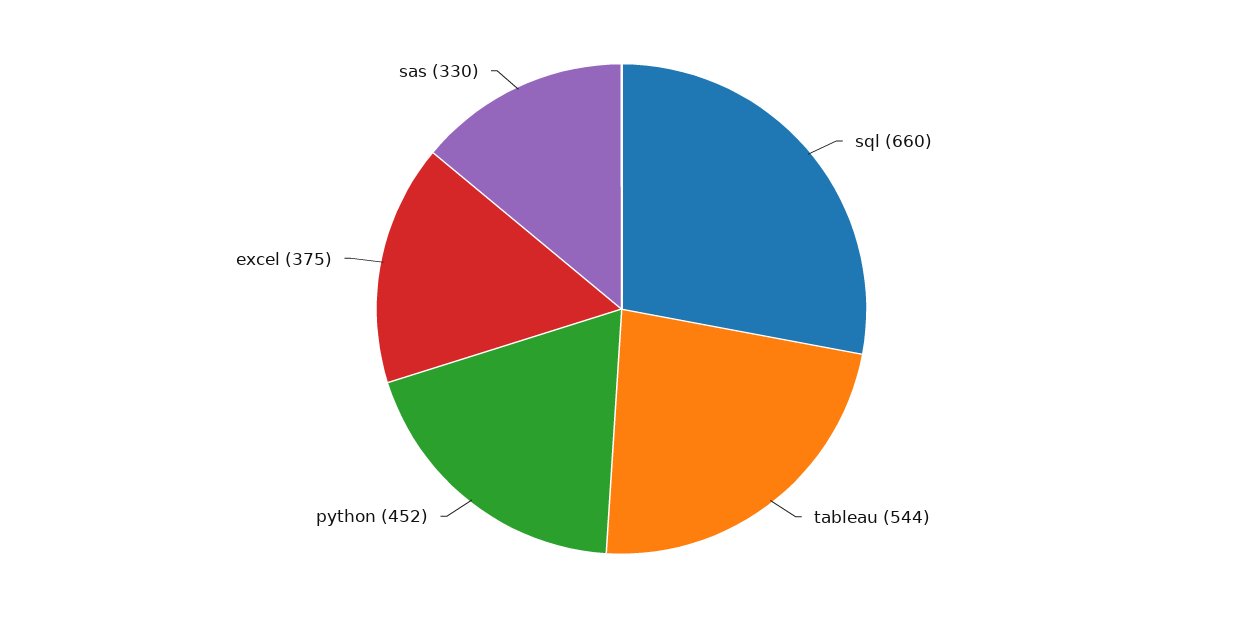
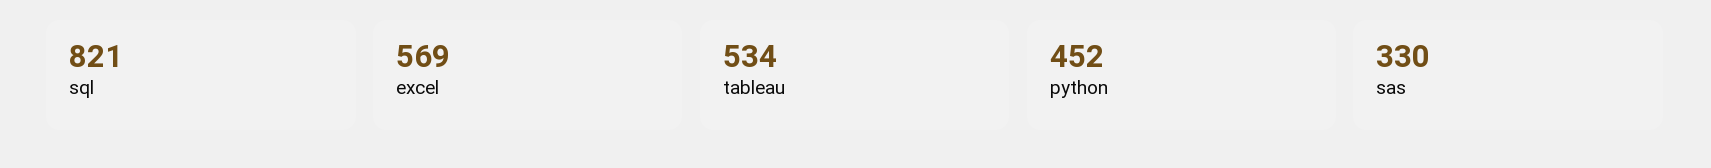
sql: 660 -> 821
tableau: 544 -> 534
excel: 375 -> 569

